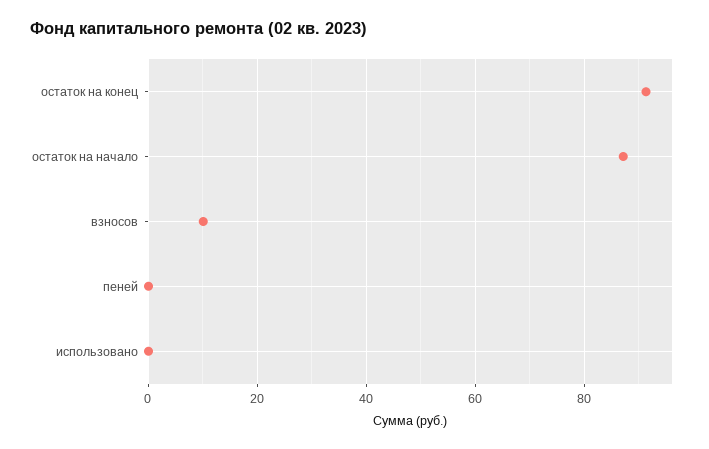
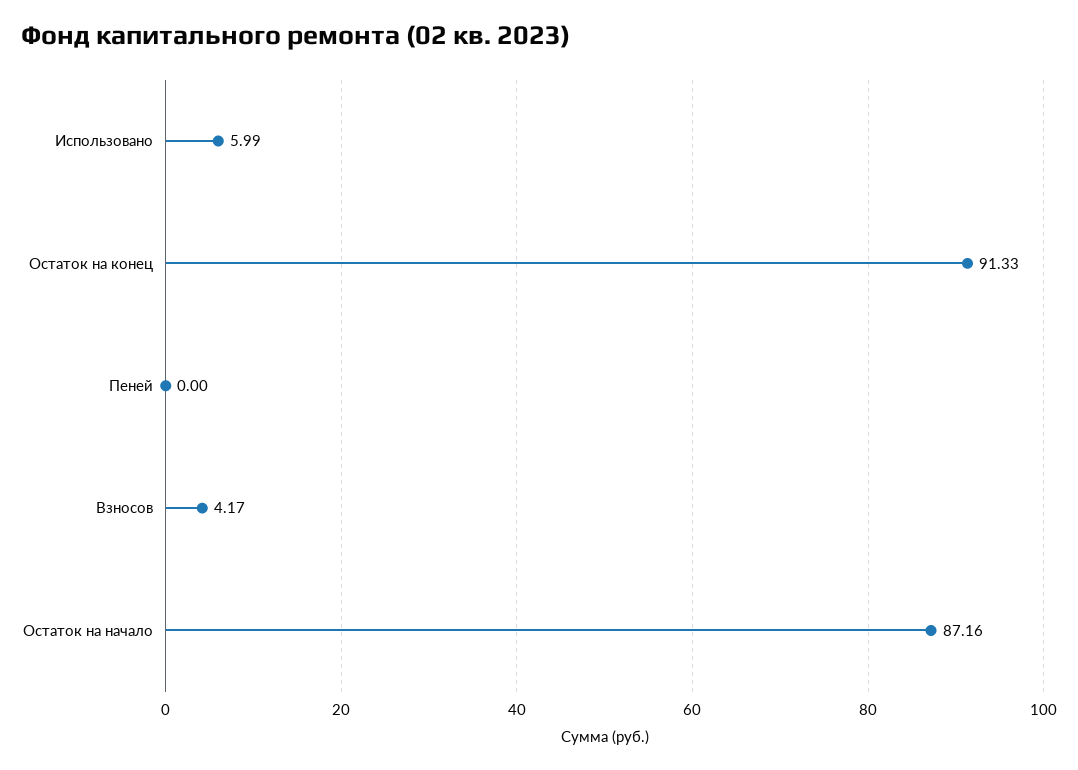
взносов: 10 -> 4.17
использовано: 0 -> 5.99

